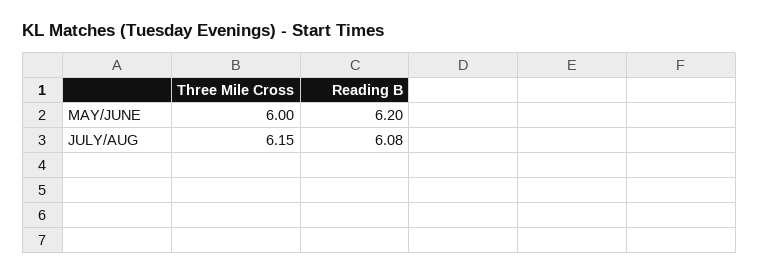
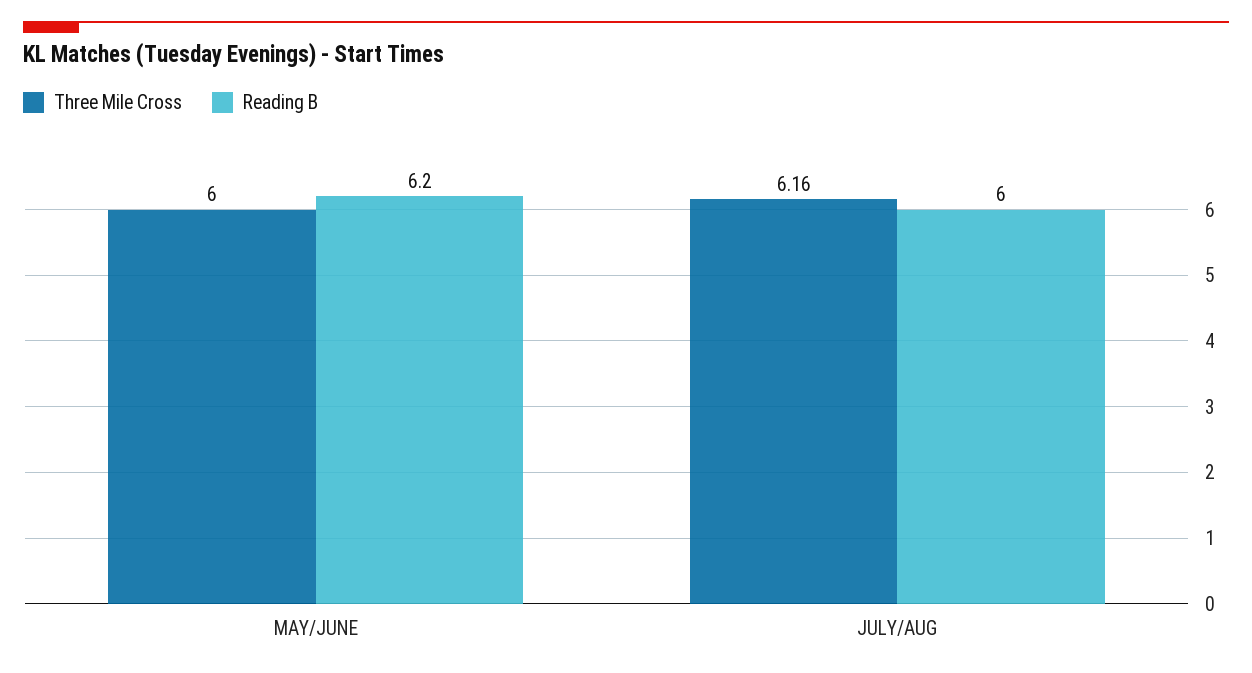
Three Mile Cross, JULY/AUG: 6.15 -> 6.16
Reading B, JULY/AUG: 6.08 -> 6

